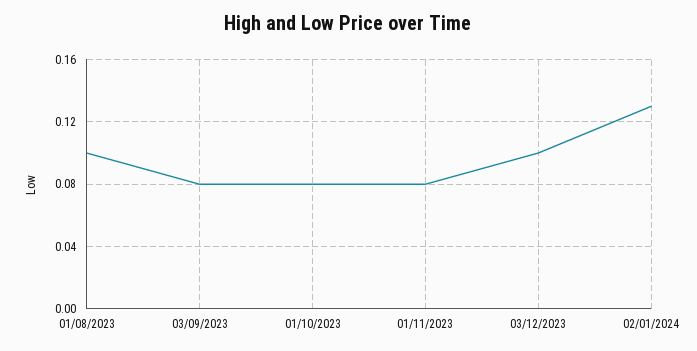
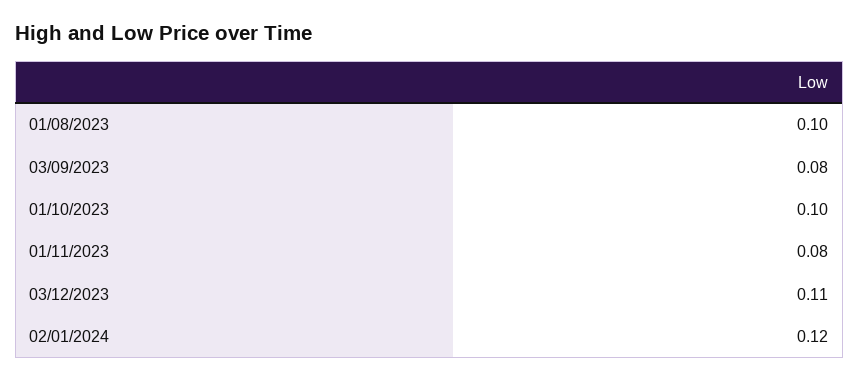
01/10/2023: 0.08 -> 0.1
03/12/2023: 0.1 -> 0.11
02/01/2024: 0.13 -> 0.12

